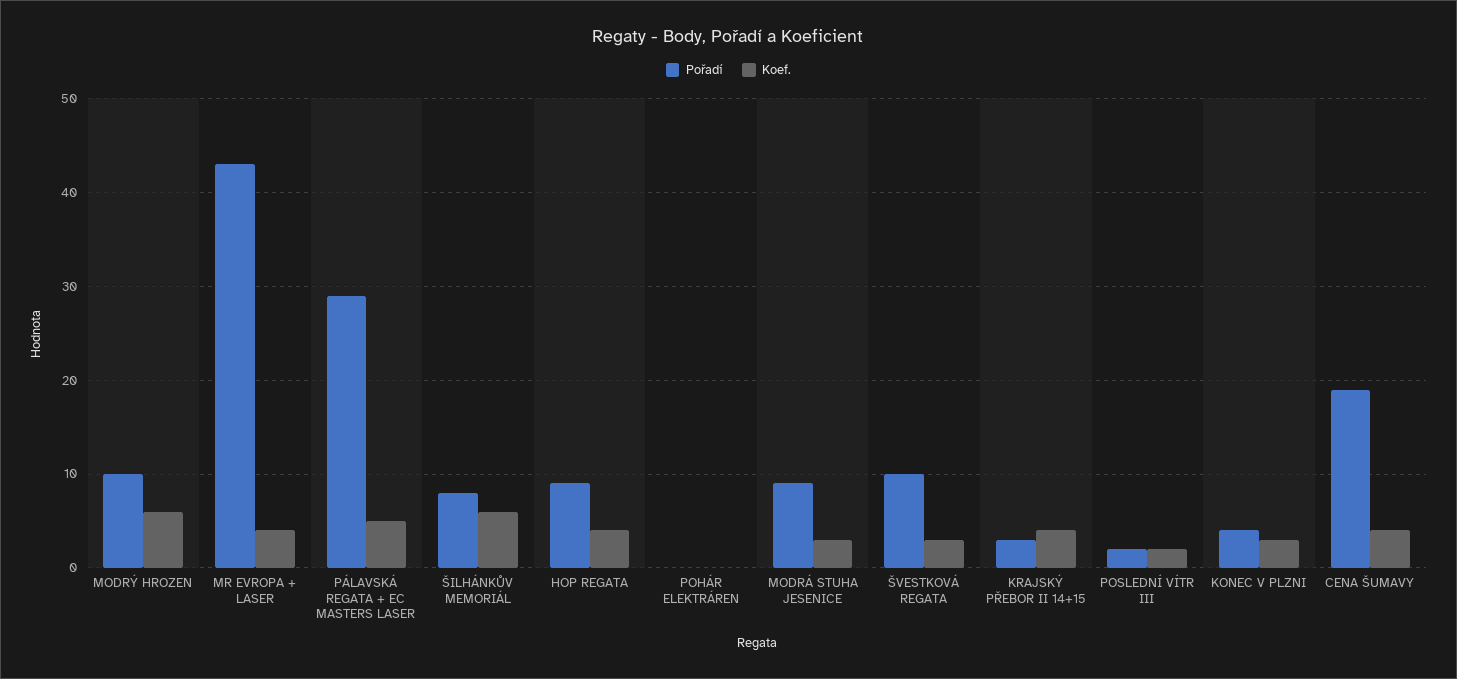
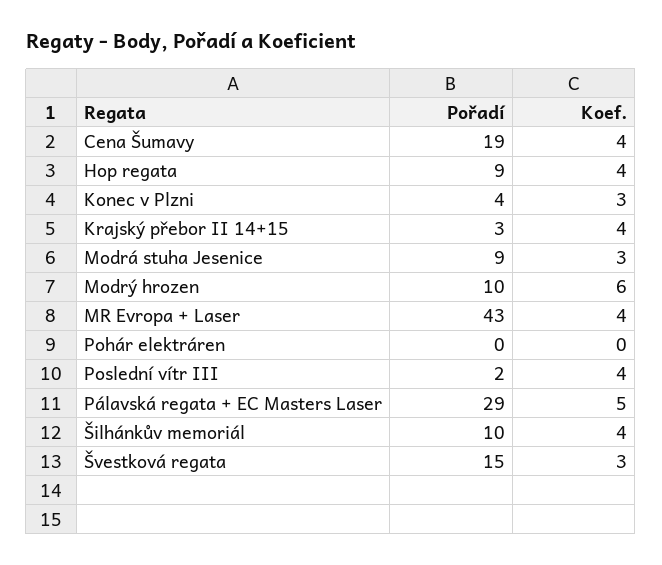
Pořadí, ŠILHÁNKŮV MEMORIÁL: 8 -> 10
Koef., ŠILHÁNKŮV MEMORIÁL: 6 -> 4
Pořadí, ŠVESTKOVÁ REGATA: 10 -> 15
Koef., POSLEDNÍ VÍTR III: 2 -> 4

